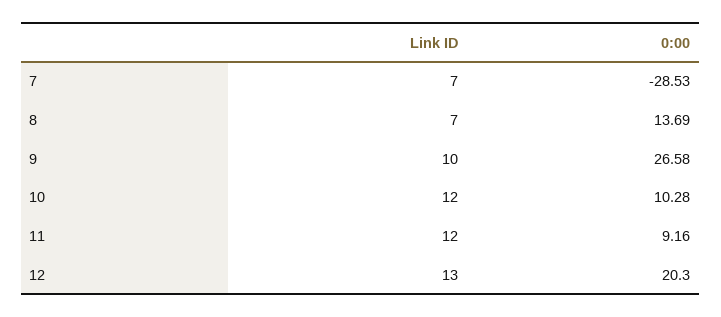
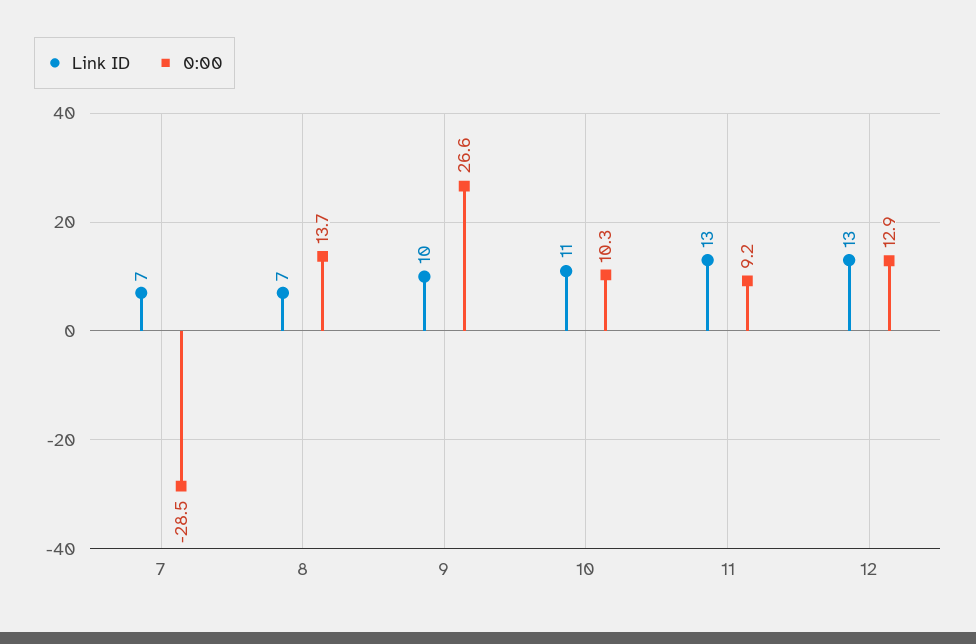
Link ID, 10: 12 -> 11
Link ID, 11: 12 -> 13
0:00, 12: 20.3 -> 12.9

